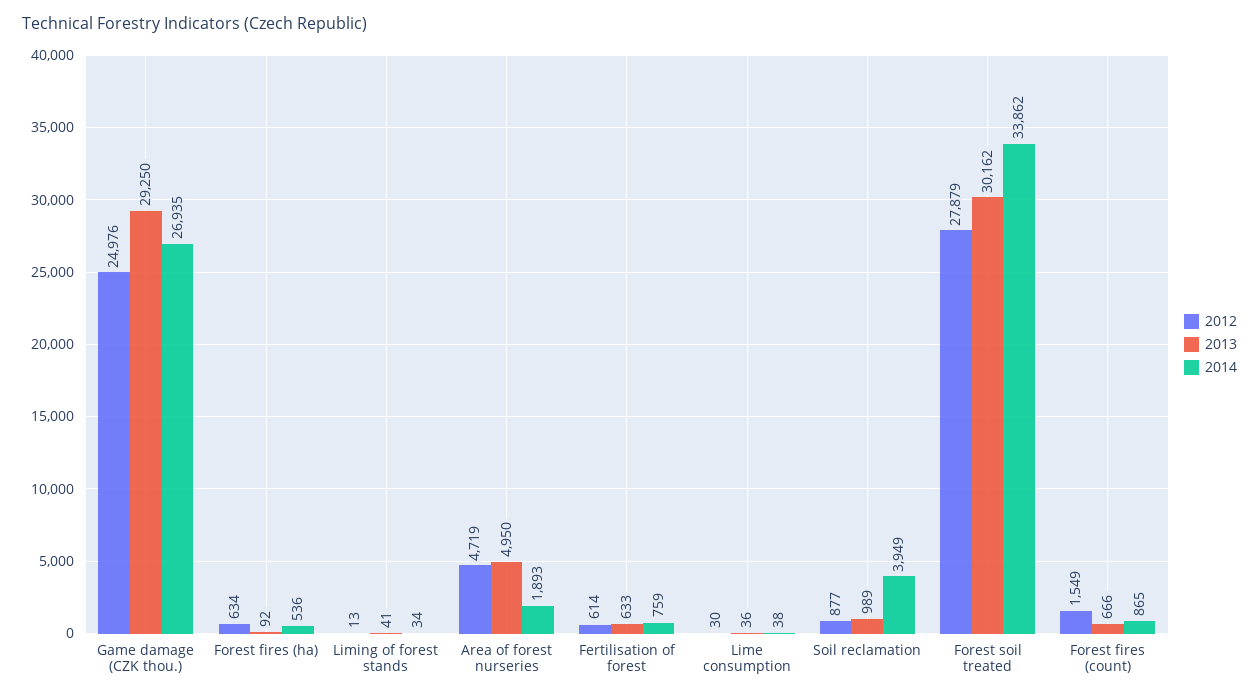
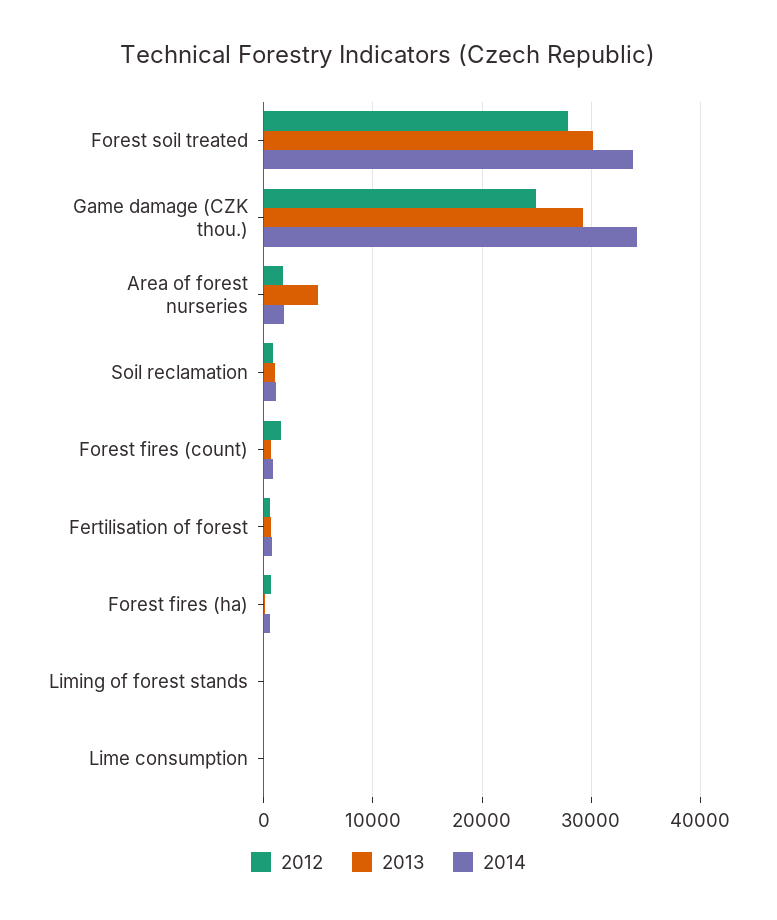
2014, Game damage (CZK thou.): 26935 -> 34000
2012, Area of forest nurseries: 4719 -> 2000
2014, Soil reclamation: 3949 -> 1000

